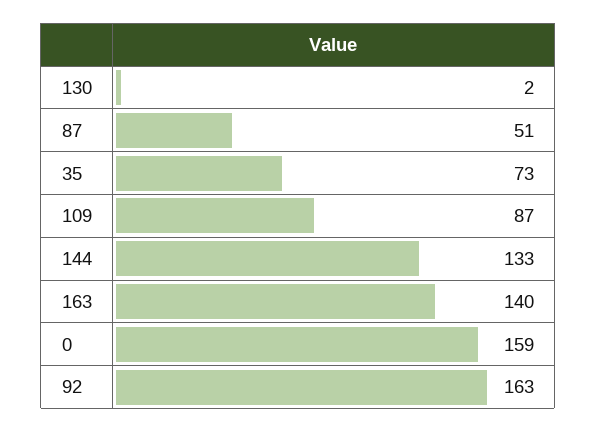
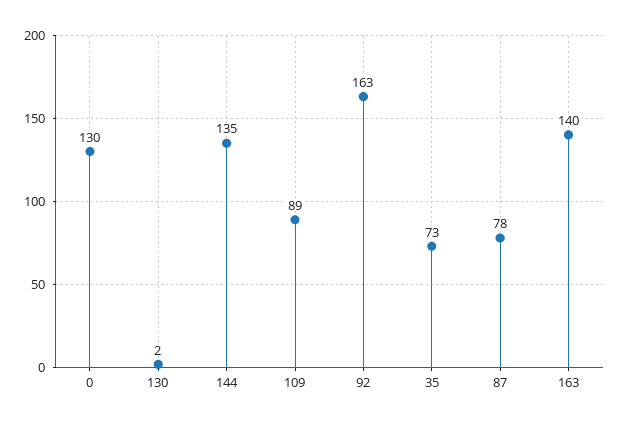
87: 51 -> 78
109: 87 -> 89
144: 133 -> 135
0: 159 -> 130

